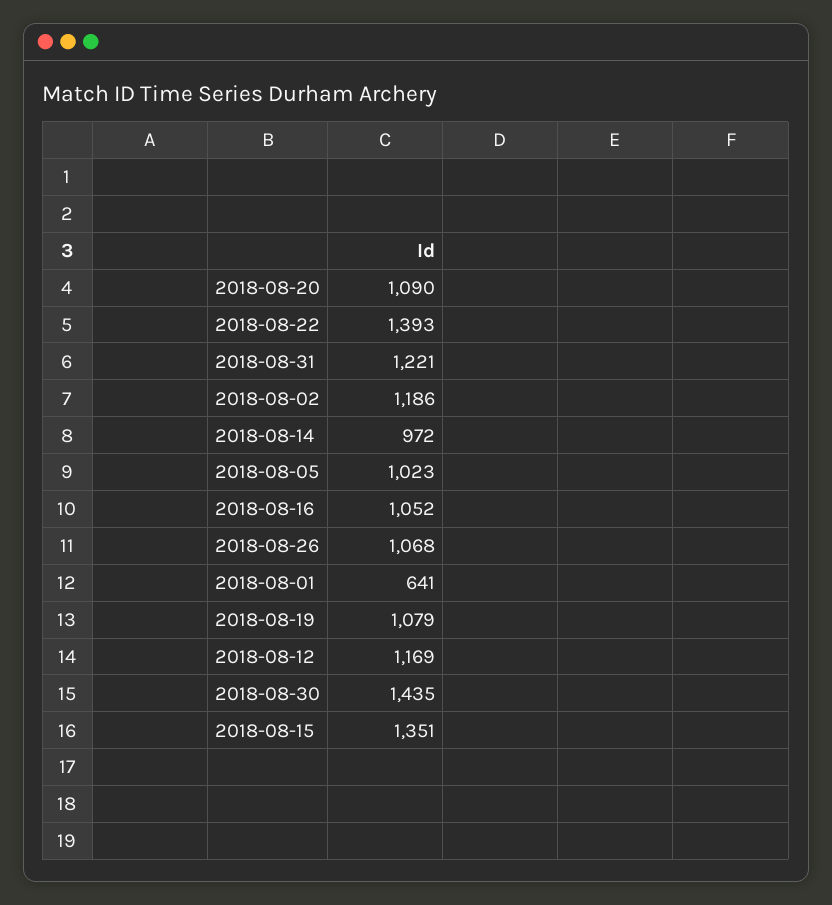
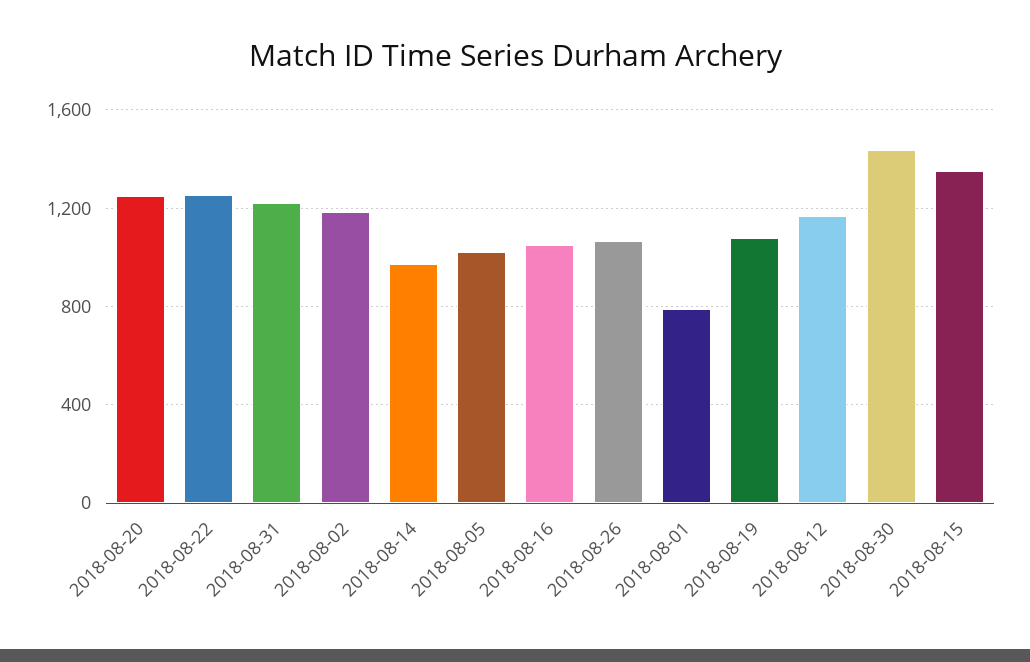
2018-08-20: 1090 -> 1250
2018-08-22: 1393 -> 1250
2018-08-01: 641 -> 800

